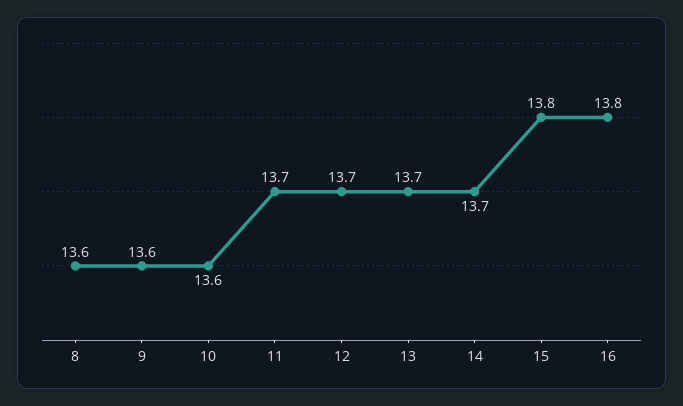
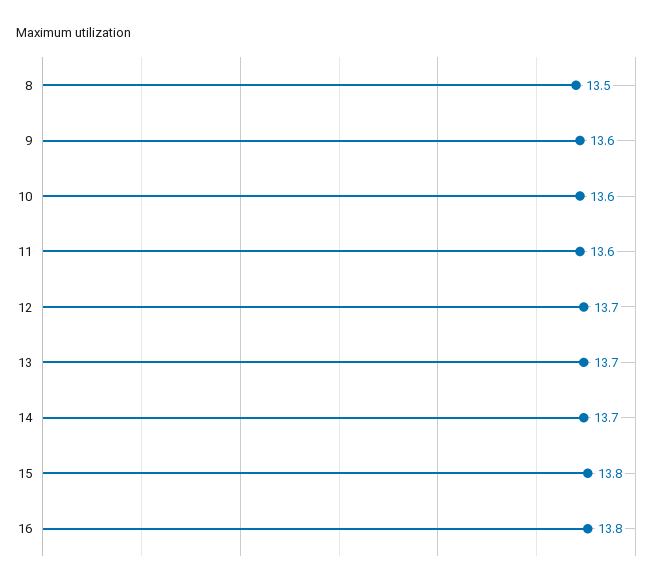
8: 13.6 -> 13.5
11: 13.7 -> 13.6

